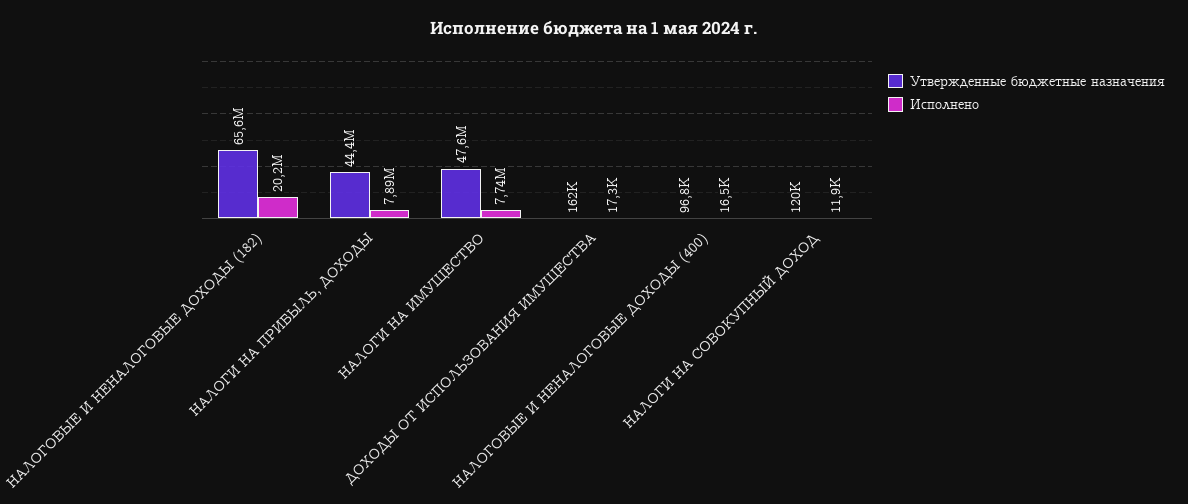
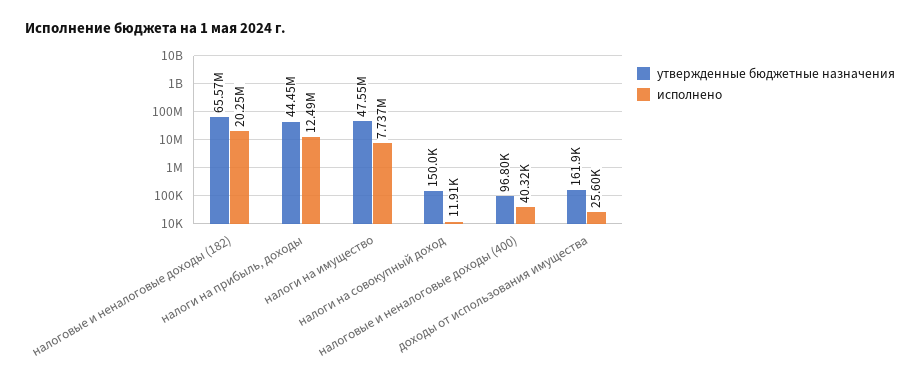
Исполнено, НАЛОГИ НА ПРИБЫЛЬ, ДОХОДЫ: 7890000 -> 12490000
Исполнено, ДОХОДЫ ОТ ИСПОЛЬЗОВАНИЯ ИМУЩЕСТВА: 17300 -> 25600
Исполнено, НАЛОГОВЫЕ И НЕНАЛОГОВЫЕ ДОХОДЫ (400): 16500 -> 40320
Утвержденные бюджетные назначения, НАЛОГИ НА СОВОКУПНЫЙ ДОХОД: 120000 -> 150000

